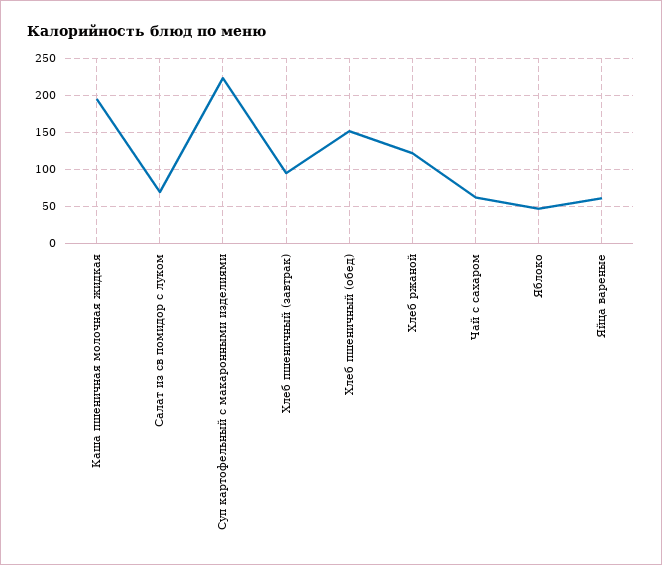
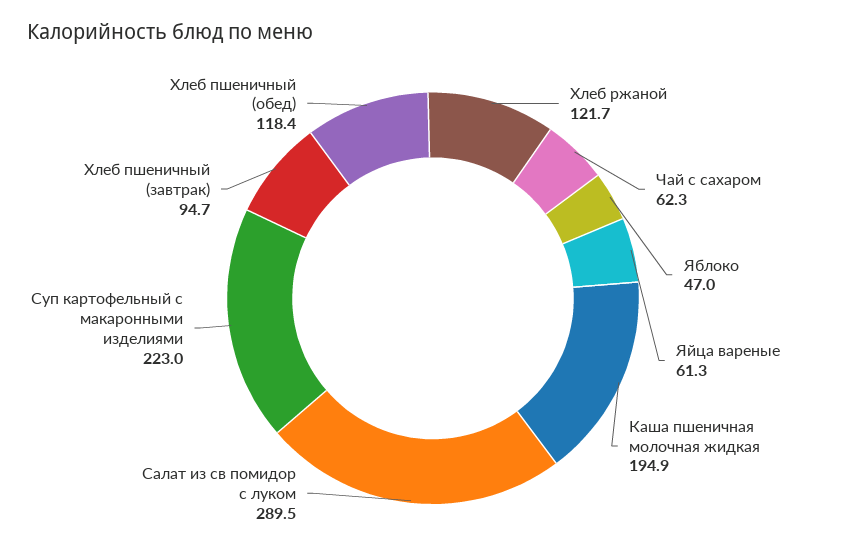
Салат из св помидор с луком: 70 -> 289.5
Хлеб пшеничный (обед): 150 -> 118.4

